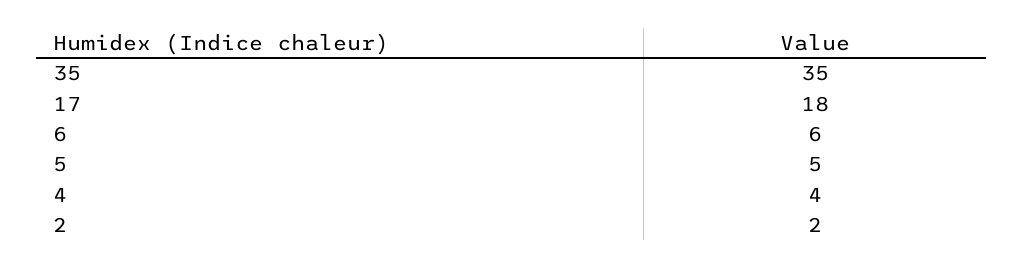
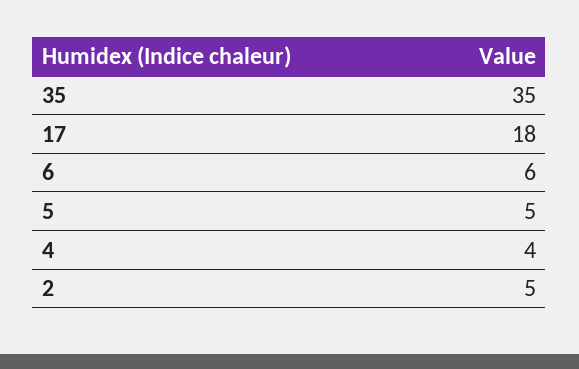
2: 2 -> 5

